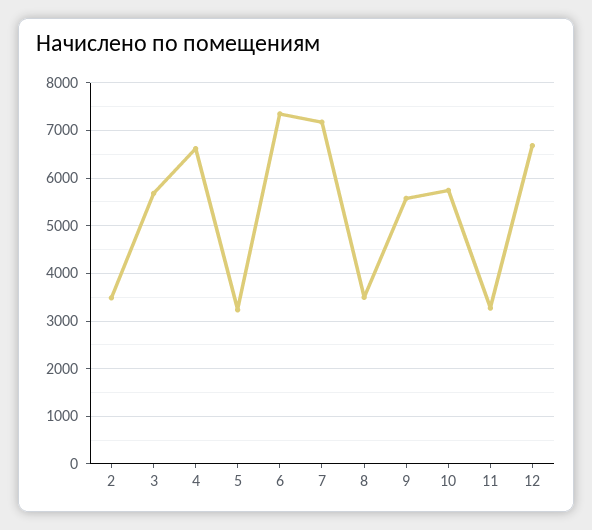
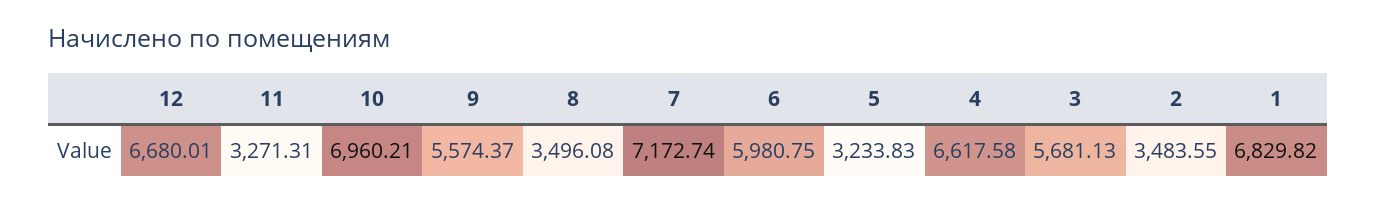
6: 7400 -> 5980.75
10: 5800 -> 6960.21
1: none -> 6829.82

